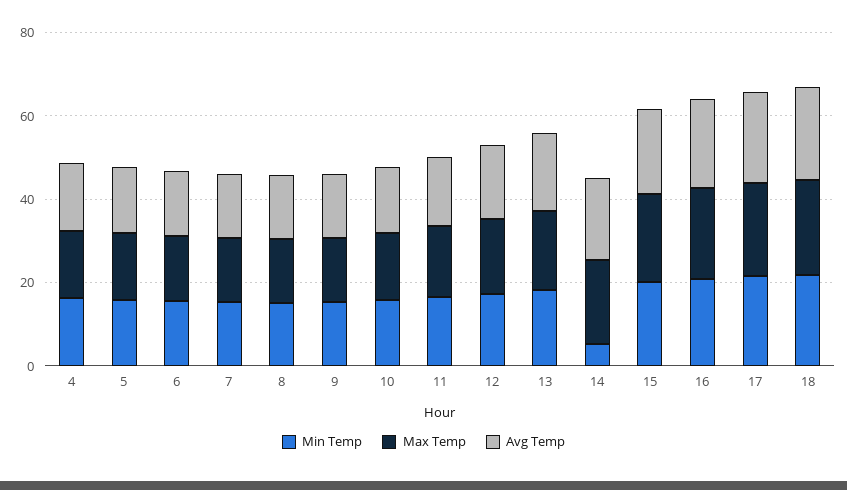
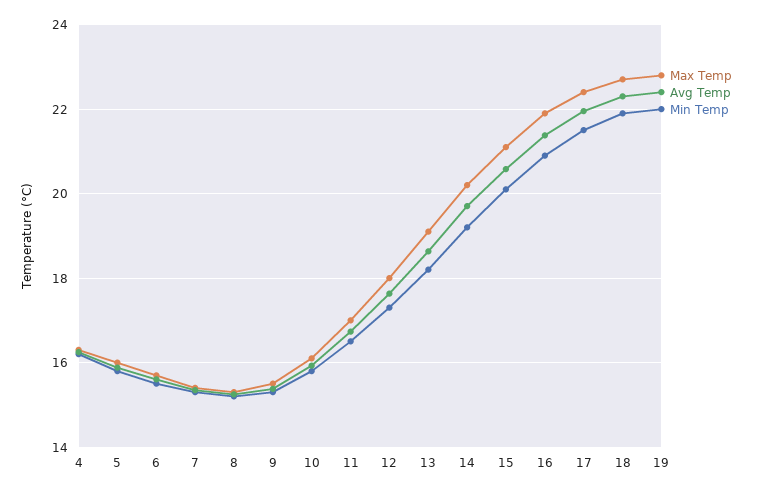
Min Temp, 14: 5 -> 19.2
Max Temp, 19: none -> 22.8
Avg Temp, 19: none -> 22.4
Min Temp, 19: none -> 22

